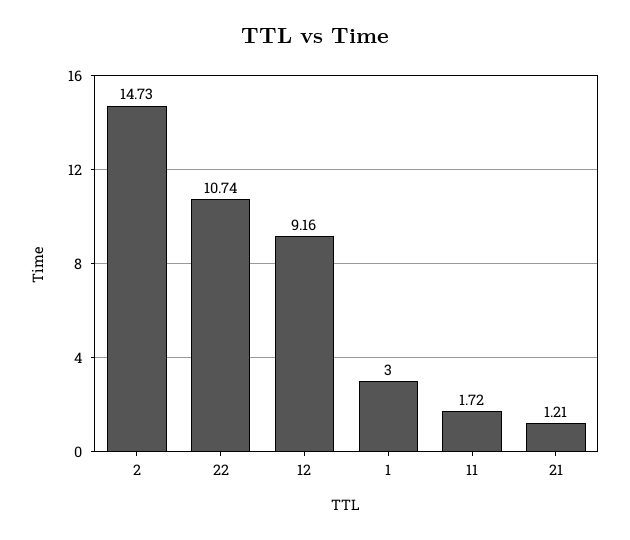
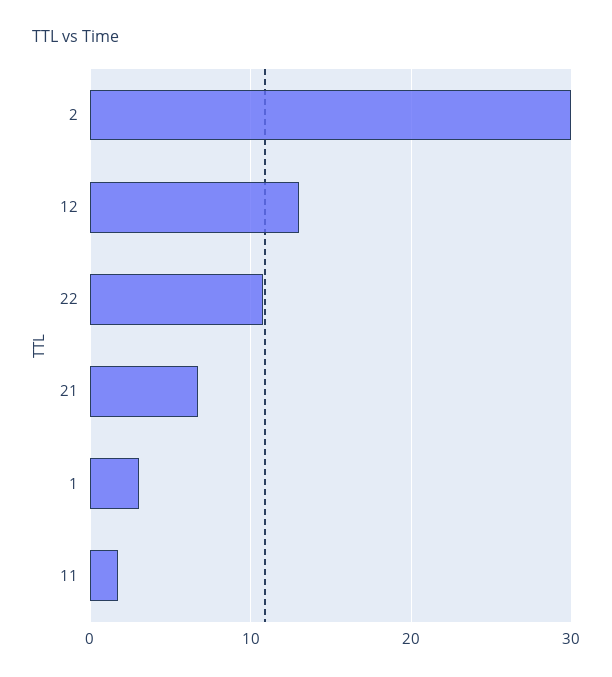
2: 14.73 -> 30
12: 9.16 -> 13
21: 1.21 -> 7

